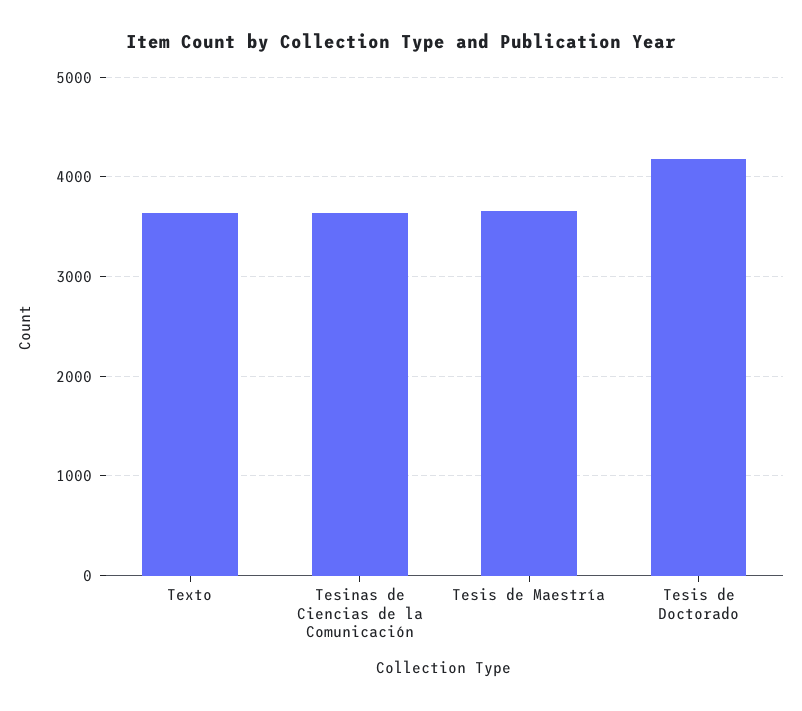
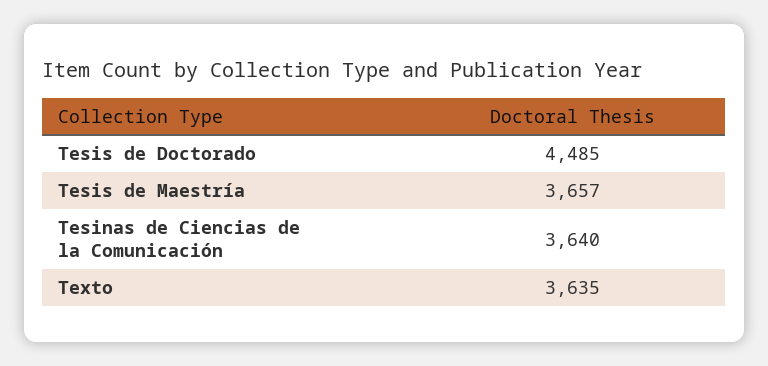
Tesis de Doctorado: 4200 -> 4485

